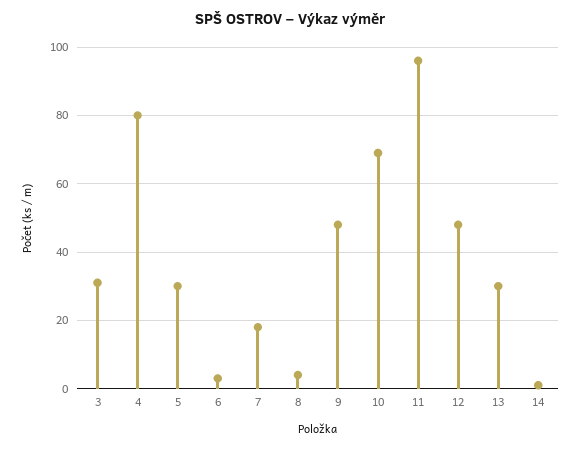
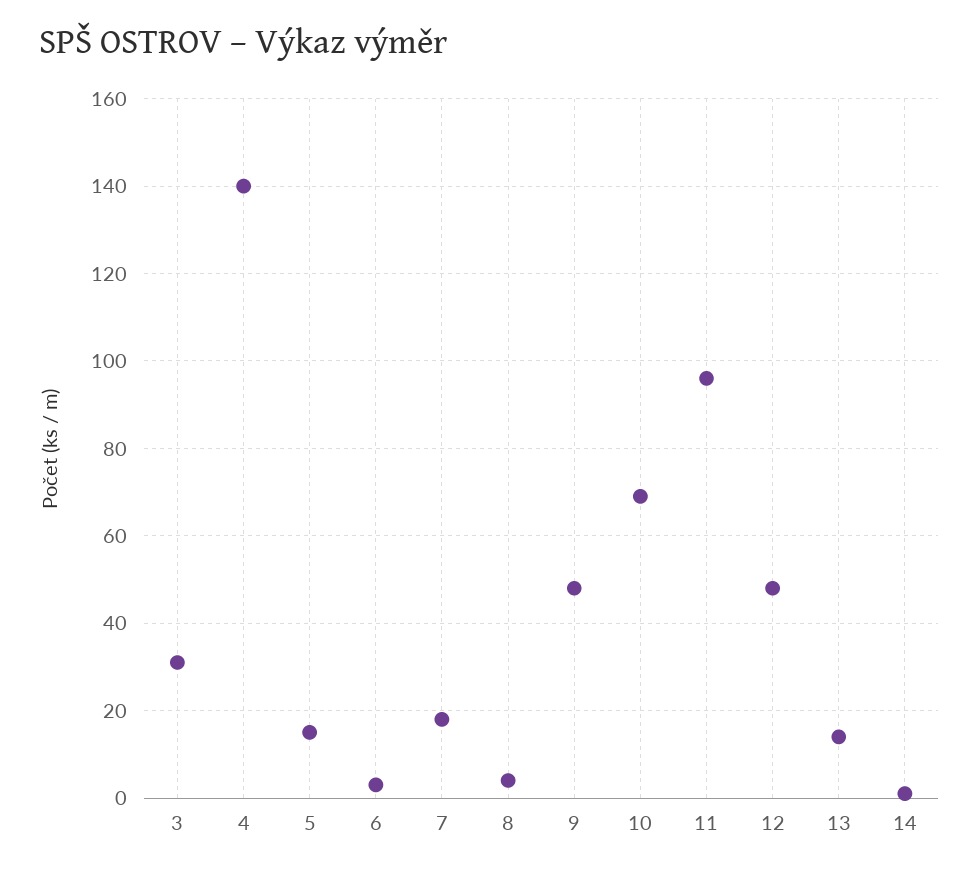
4: 80 -> 140
5: 30 -> 15
13: 30 -> 15

